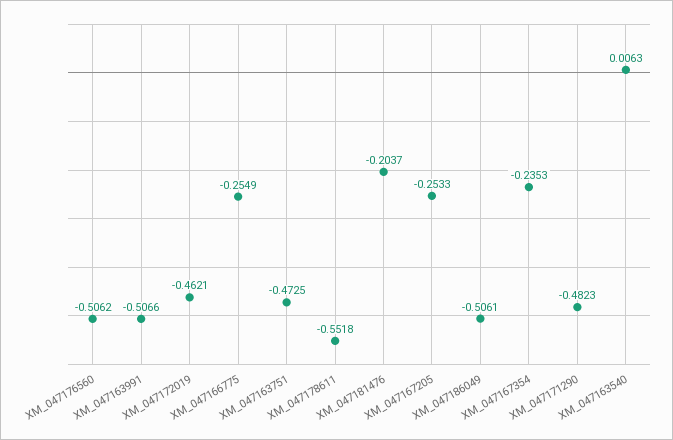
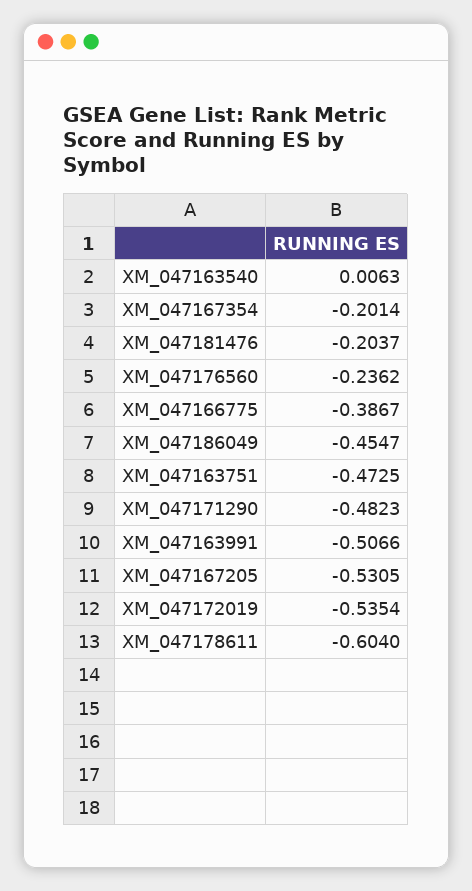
XM_047176560: -0.5062 -> -0.2362
XM_047172019: -0.4621 -> -0.5354
XM_047166775: -0.2549 -> -0.3867
XM_047178611: -0.5518 -> -0.604
XM_047167205: -0.2533 -> -0.5305
XM_047186049: -0.5061 -> -0.4547
XM_047167354: -0.2353 -> -0.2014

